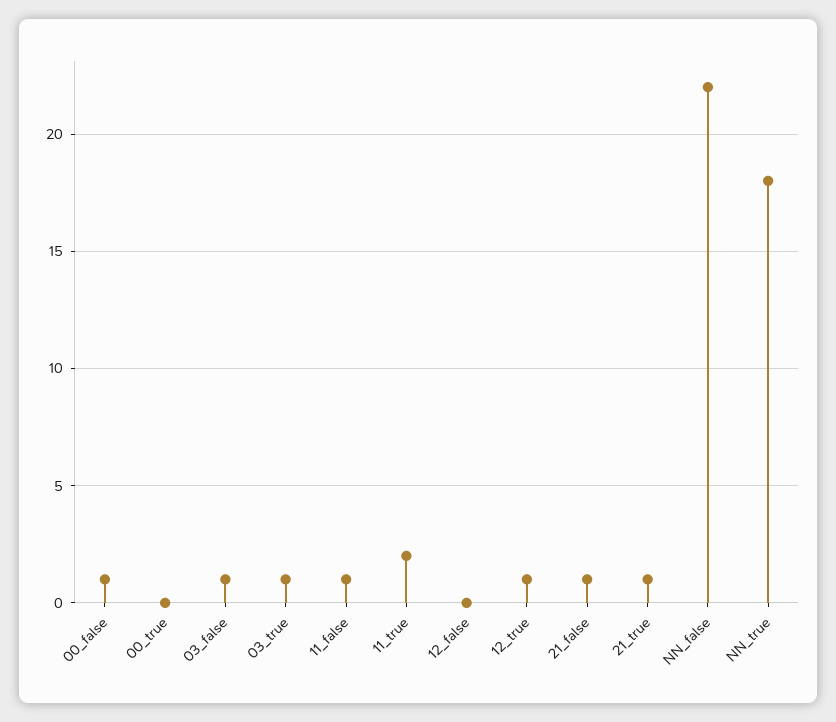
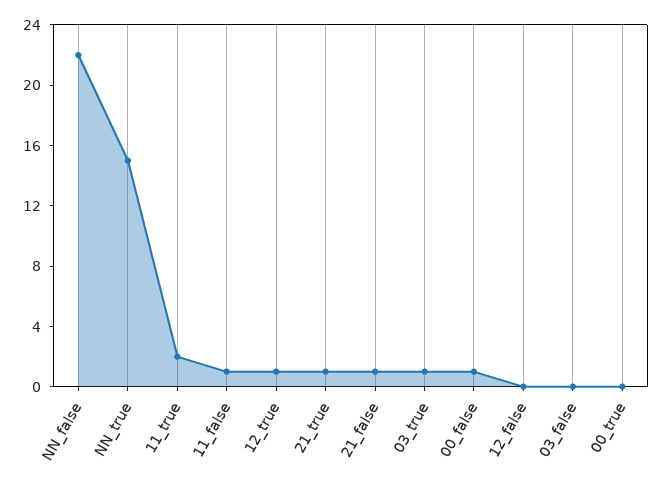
03_false: 1 -> 0
NN_true: 18 -> 15

